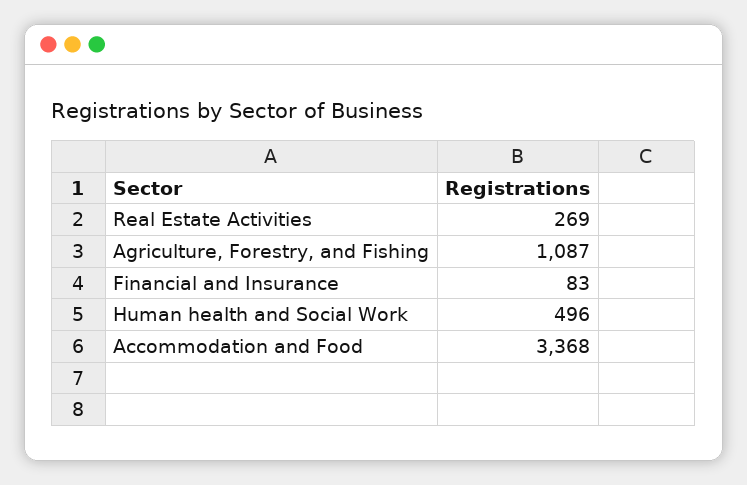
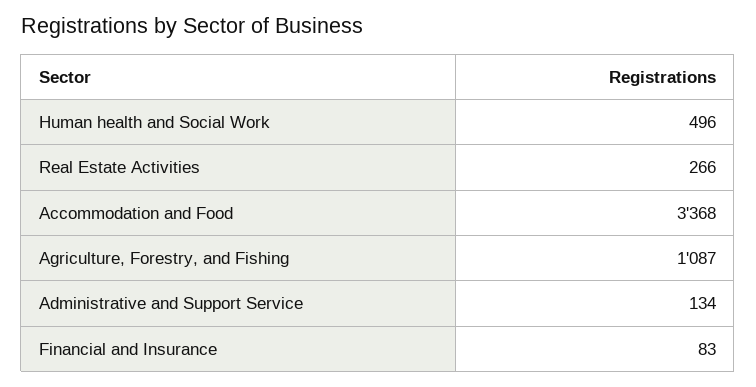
Real Estate Activities: 269 -> 266
Administrative and Support Service: none -> 134

